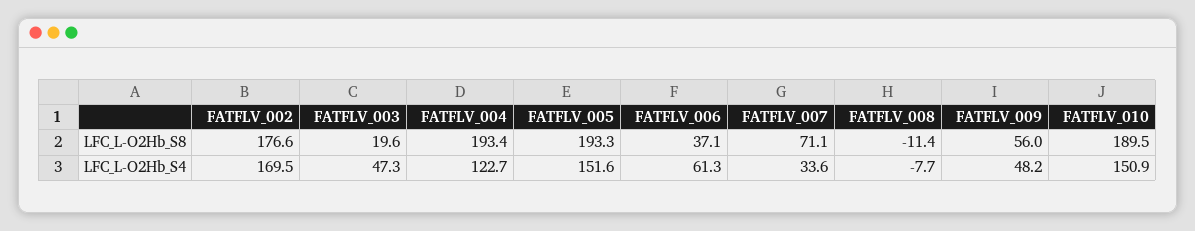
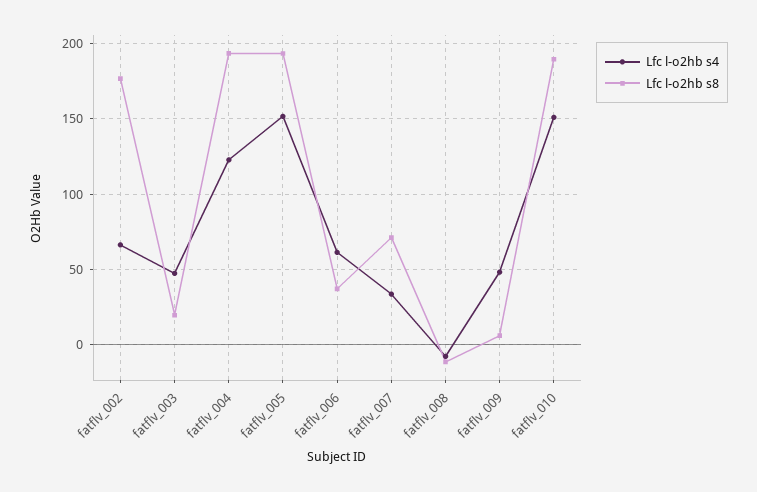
LFC_L-O2Hb_S8, FATFLV_009: 56 -> 5
LFC_L-O2Hb_S4, FATFLV_002: 169.5 -> 65

